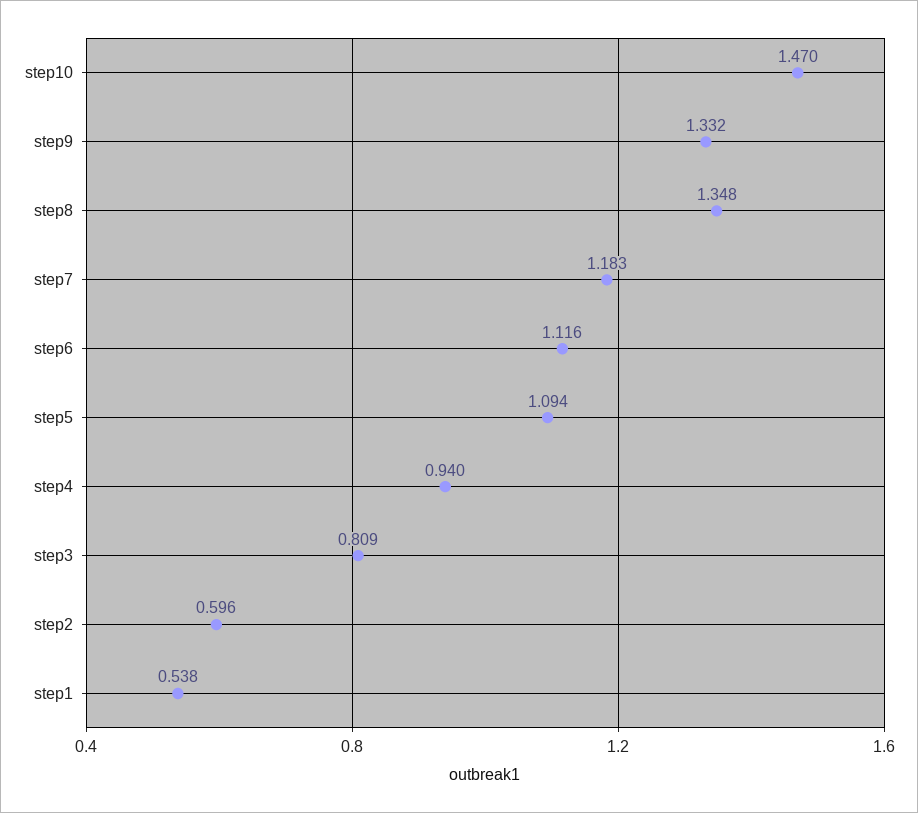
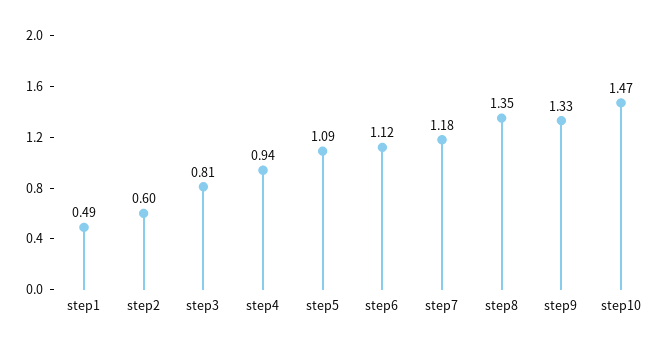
step1: 0.538 -> 0.49

